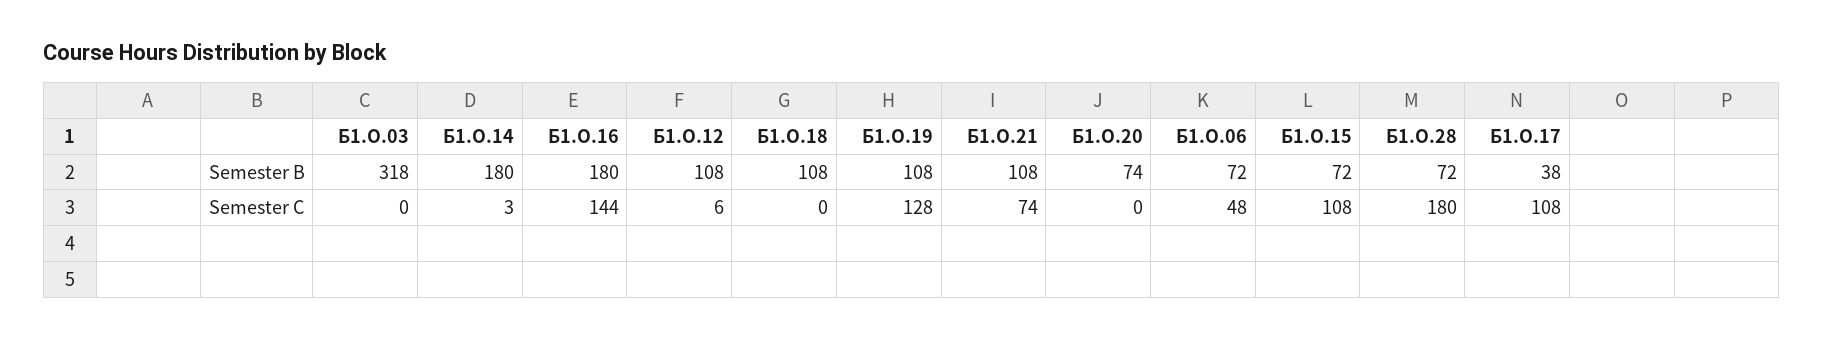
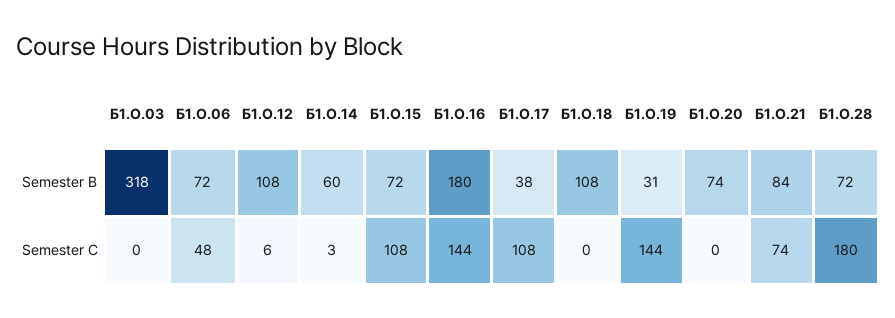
Б1.О.14, Semester B: 180 -> 60
Б1.О.19, Semester B: 108 -> 31
Б1.О.21, Semester B: 108 -> 84
Б1.О.19, Semester C: 128 -> 144

